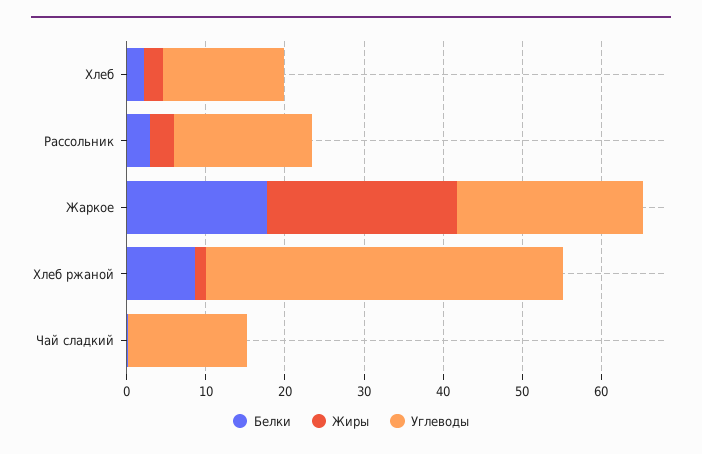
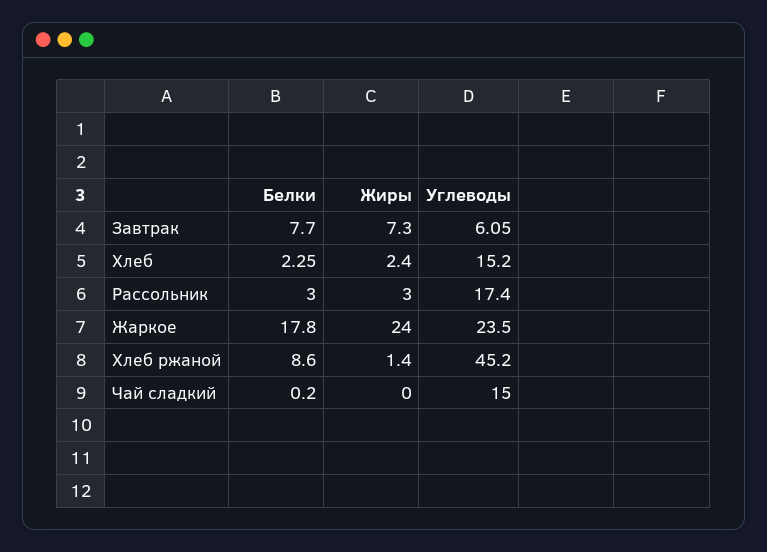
Белки, Завтрак: none -> 7.7
Жиры, Завтрак: none -> 7.3
Углеводы, Завтрак: none -> 6.05

